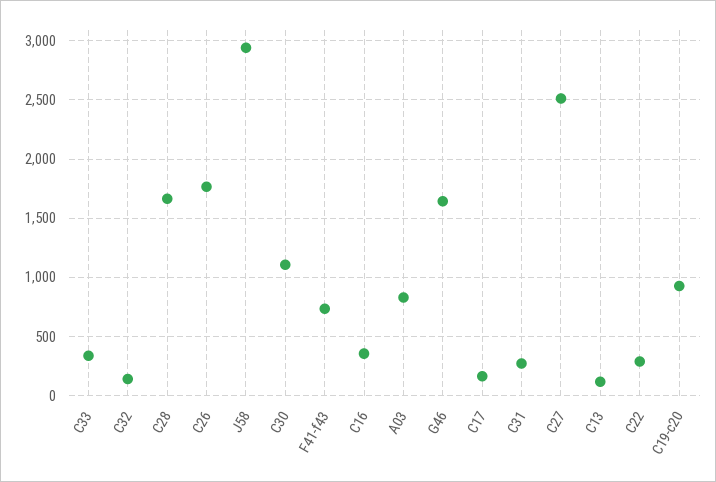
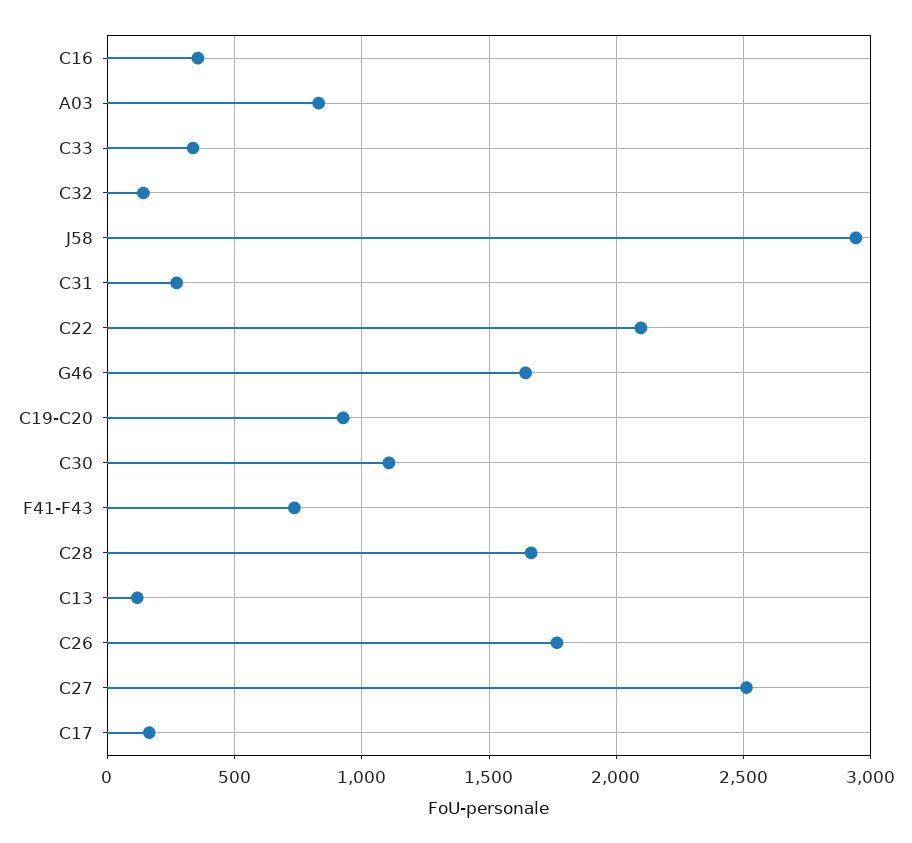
C22: 300 -> 2100

